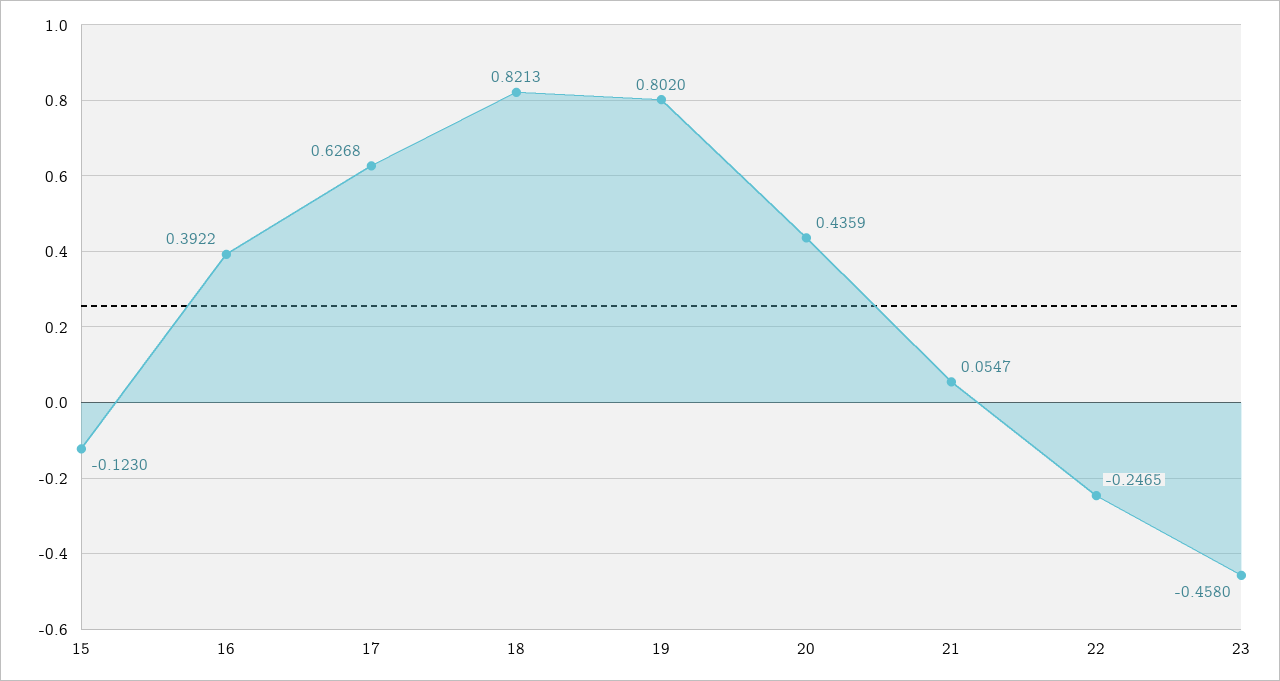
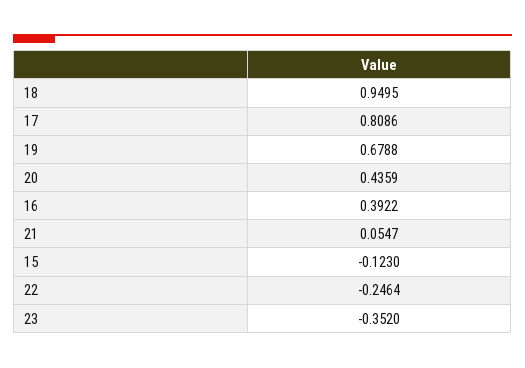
17: 0.6268 -> 0.8086
18: 0.8213 -> 0.9495
19: 0.802 -> 0.6788
22: -0.2465 -> -0.2464
23: -0.458 -> -0.352

